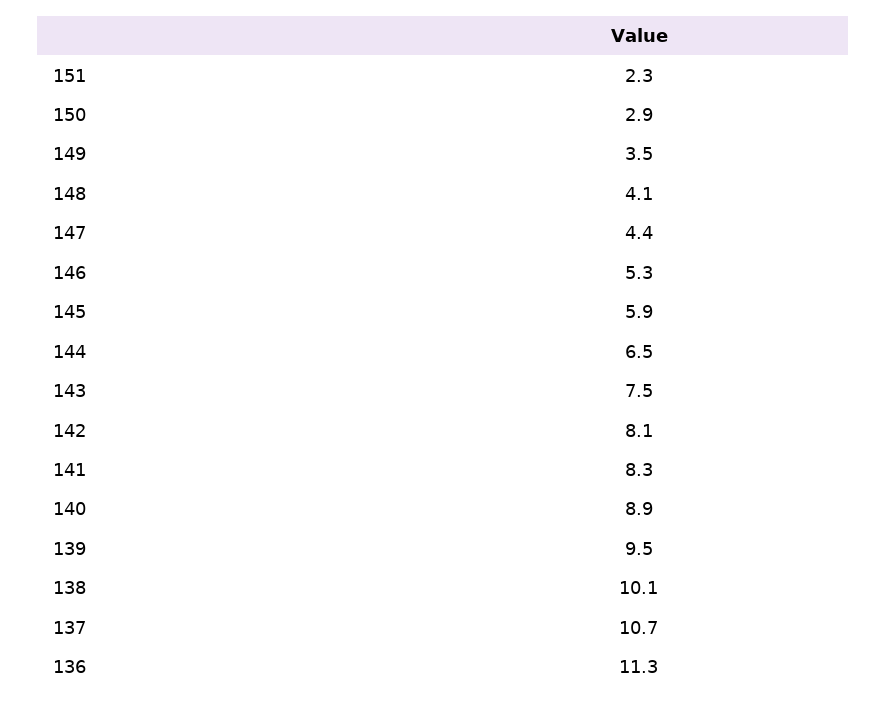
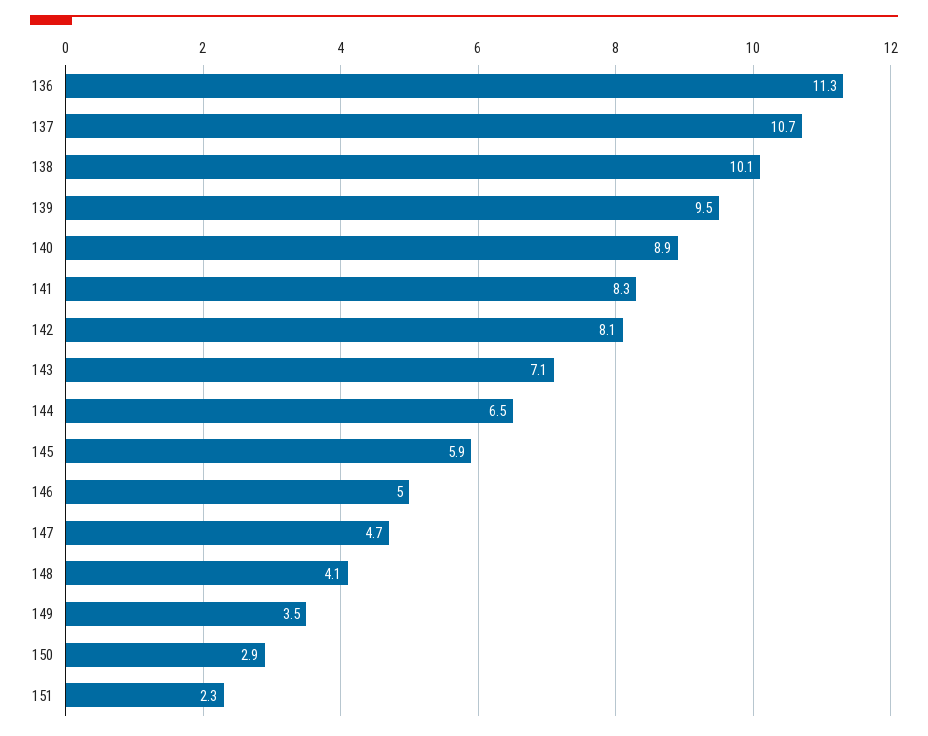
147: 4.4 -> 4.7
146: 5.3 -> 5
143: 7.5 -> 7.1

